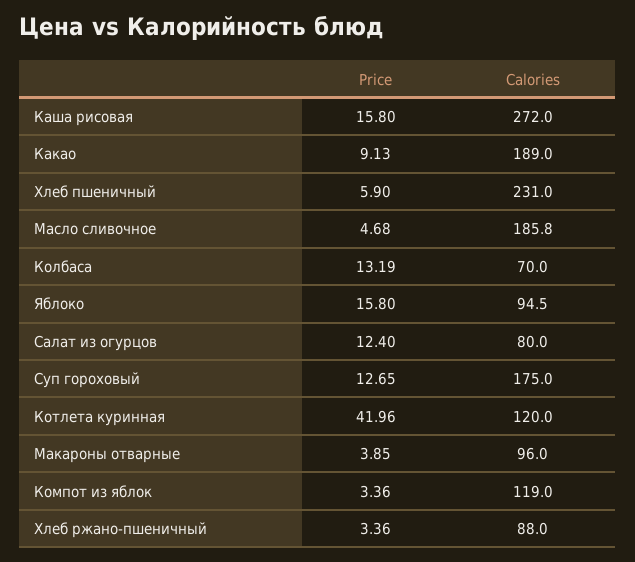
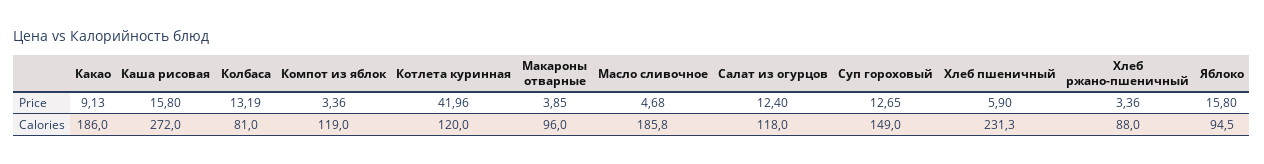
Calories, Какао: 189 -> 186
Calories, Хлеб пшеничный: 231 -> 231.3
Calories, Колбаса: 70 -> 81
Calories, Салат из огурцов: 80 -> 118
Calories, Суп гороховый: 175 -> 149

